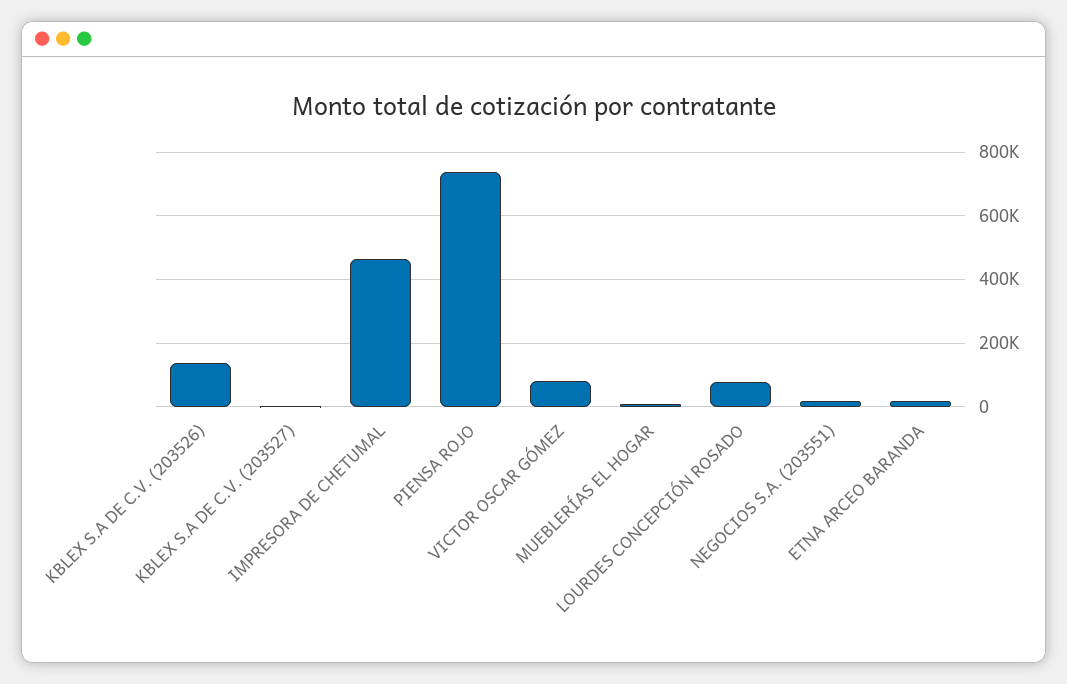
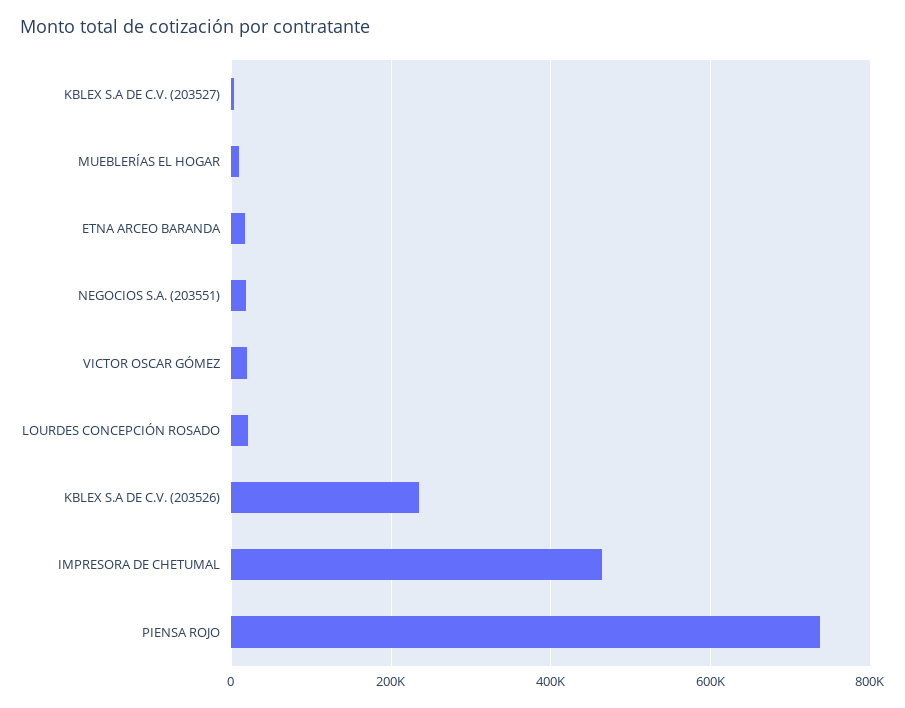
KBLEX S.A DE C.V. (203526): 140000 -> 240000
VICTOR OSCAR GÓMEZ: 80000 -> 20000
LOURDES CONCEPCIÓN ROSADO: 80000 -> 20000

